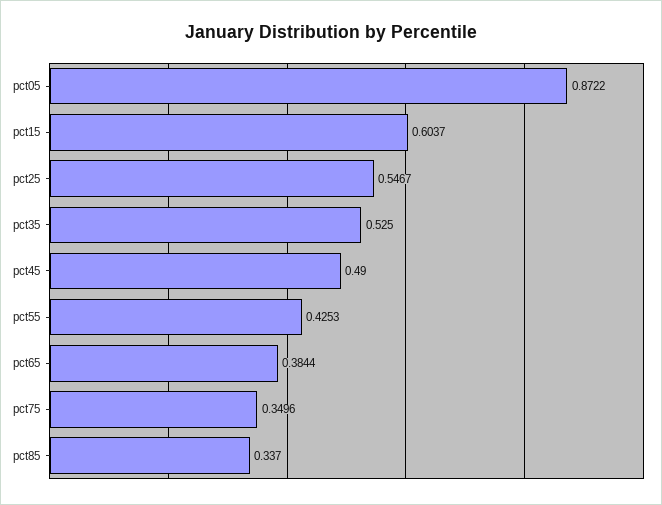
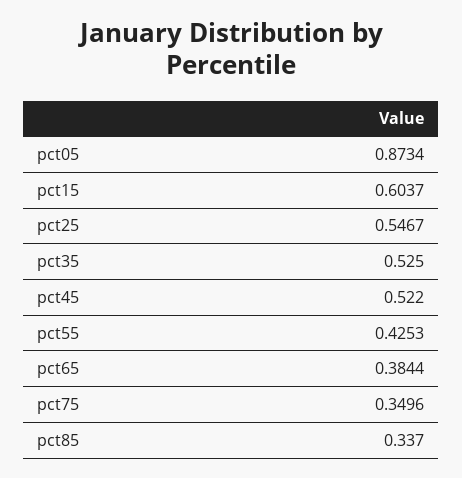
pct05: 0.8722 -> 0.8734
pct45: 0.49 -> 0.522

